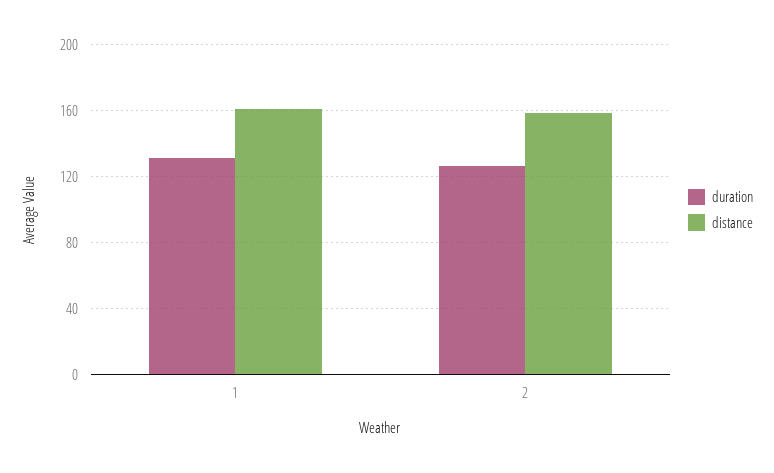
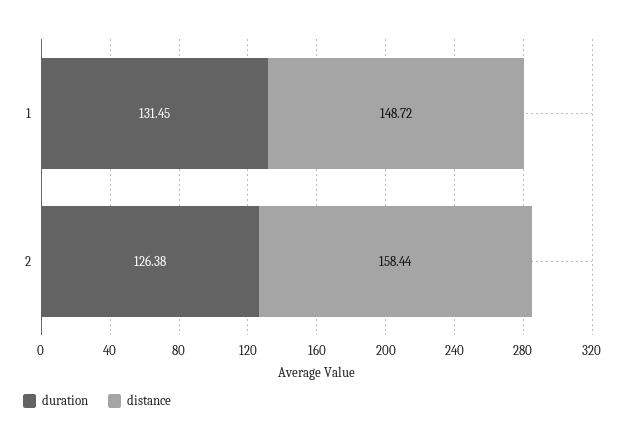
distance, 1: 160 -> 148.72

